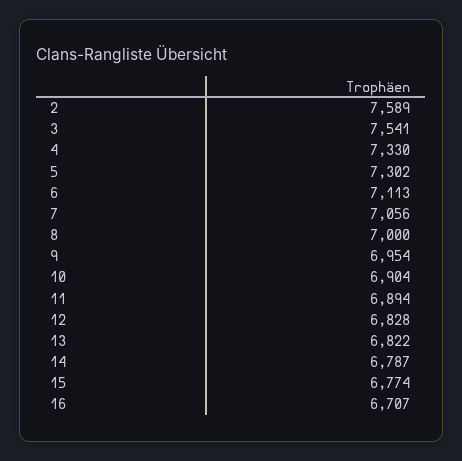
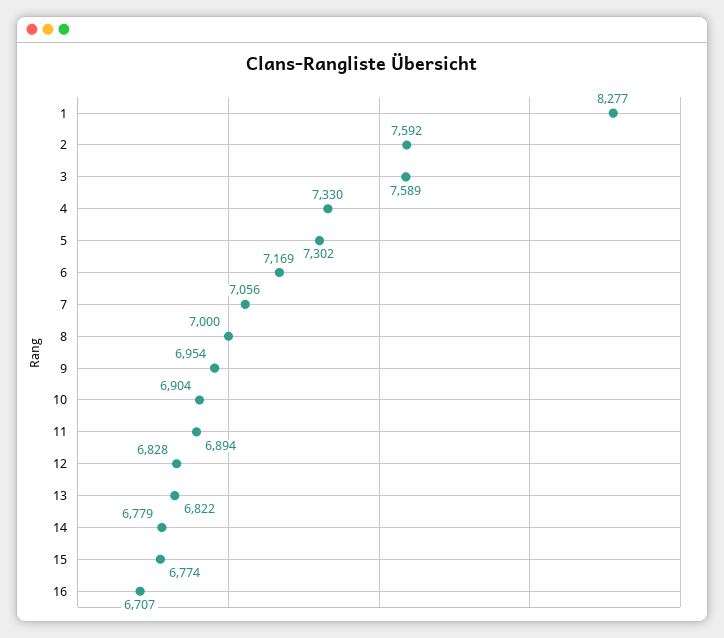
2: 7589 -> 7592
3: 7541 -> 7589
6: 7113 -> 7169
14: 6787 -> 6779
1: none -> 8277

